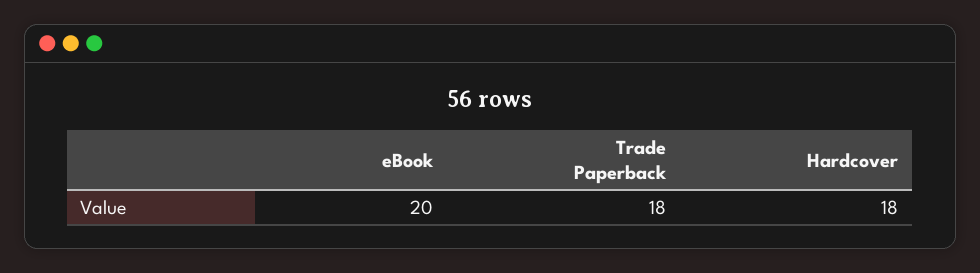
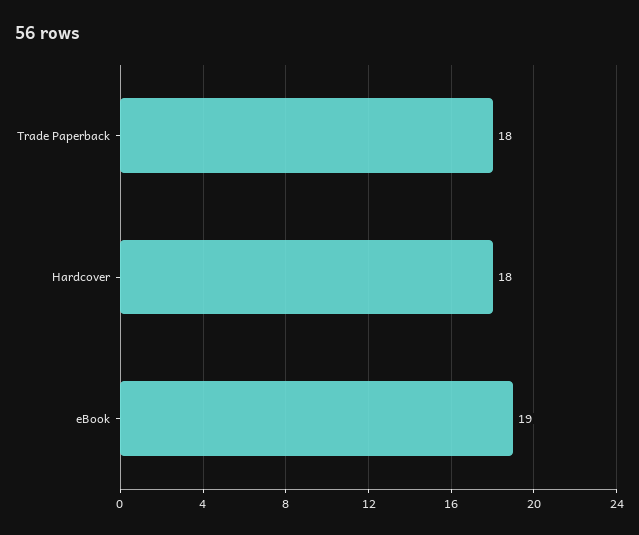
eBook: 20 -> 19

